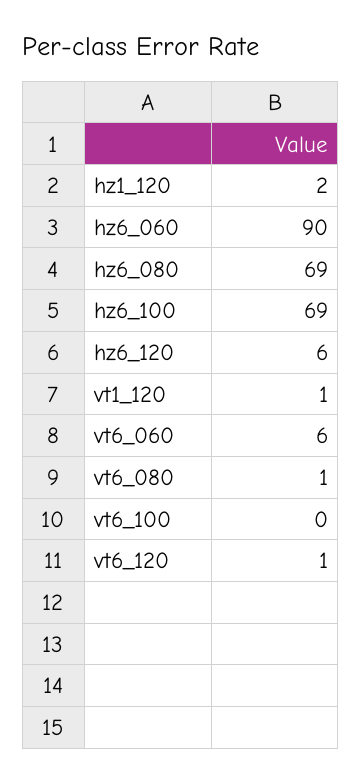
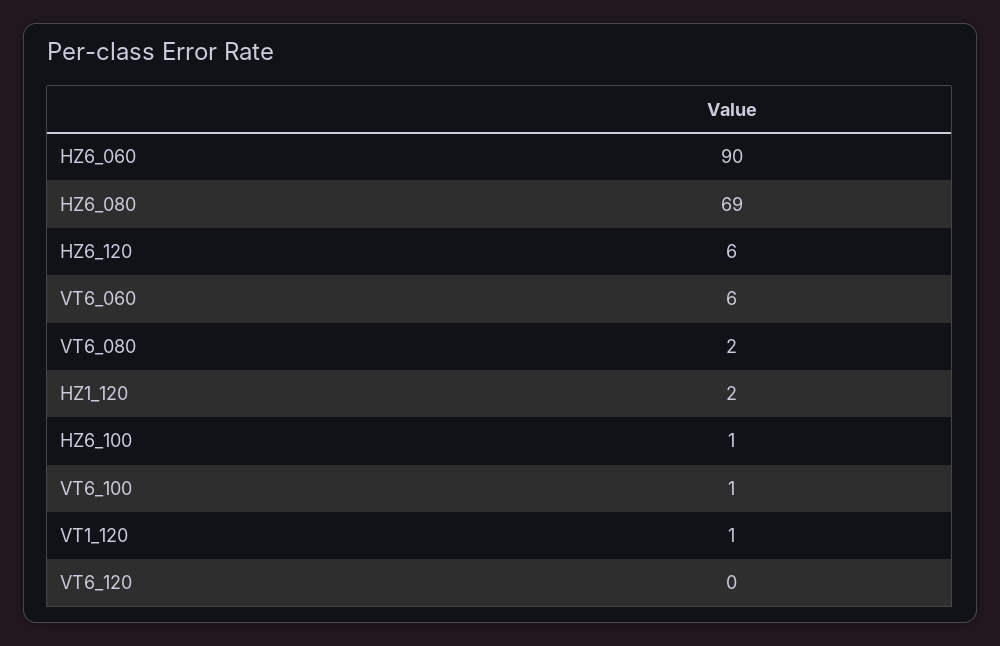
hz6_100: 69 -> 1
vt6_080: 1 -> 2
vt6_100: 0 -> 1
vt6_120: 1 -> 0

